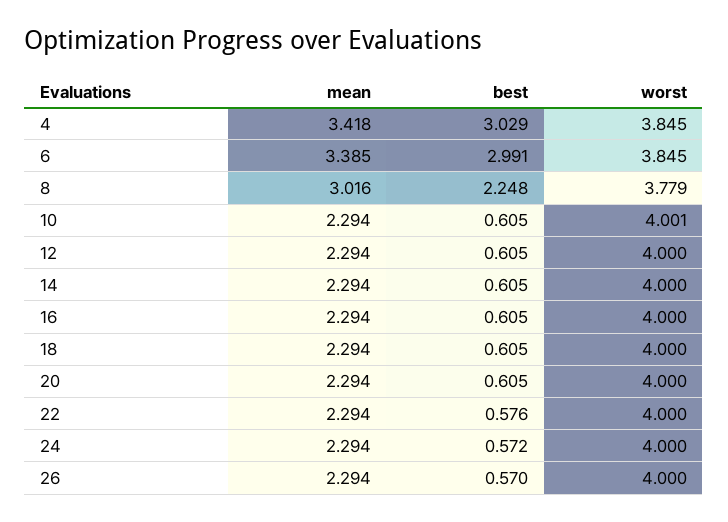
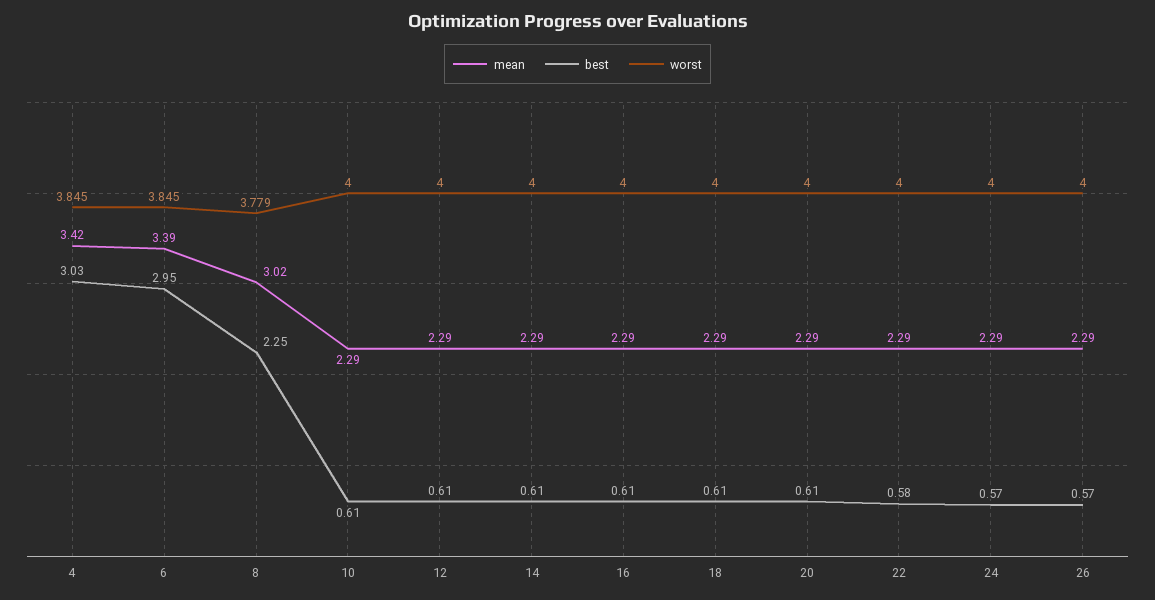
best, 6: 2.991 -> 2.95
worst, 10: 4.001 -> 4

